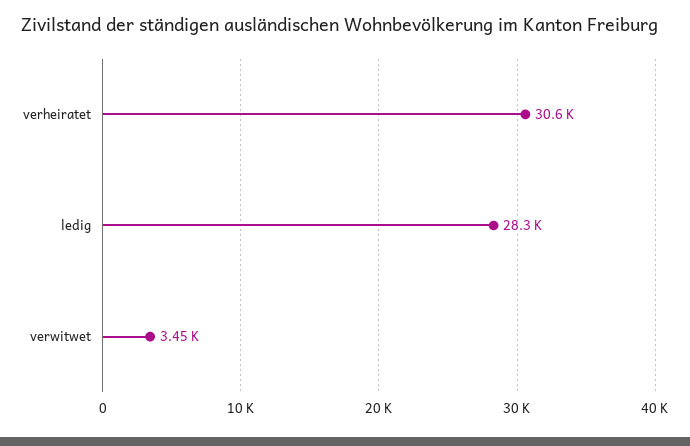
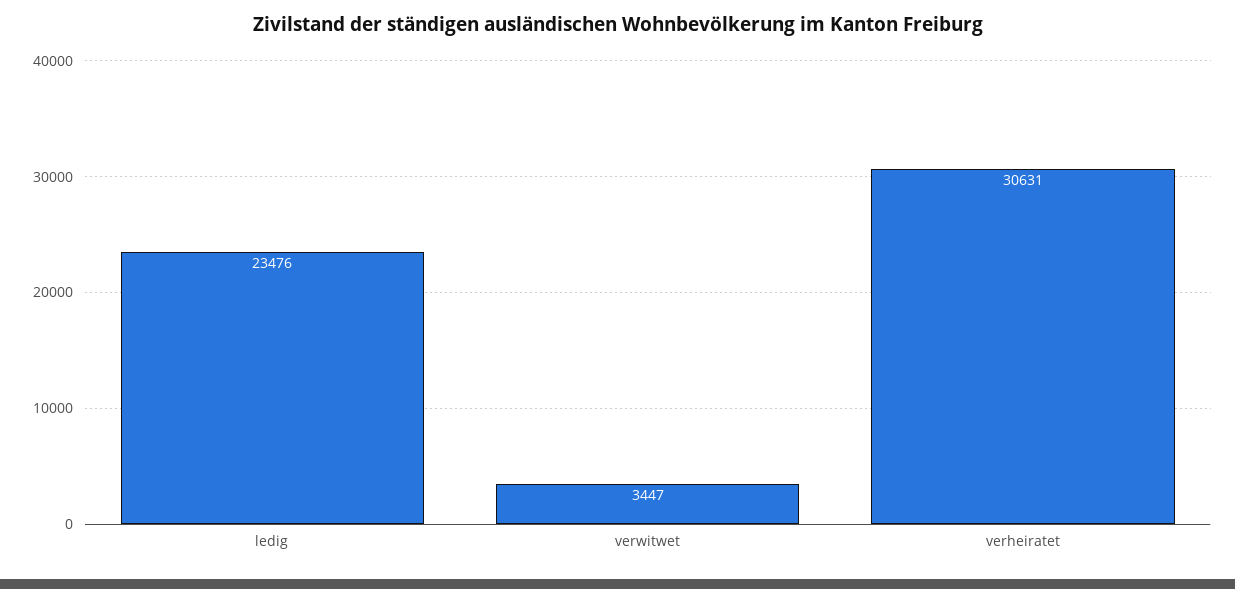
ledig: 28300 -> 23476

